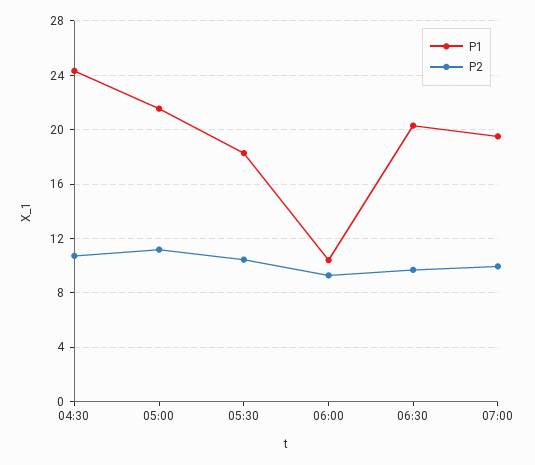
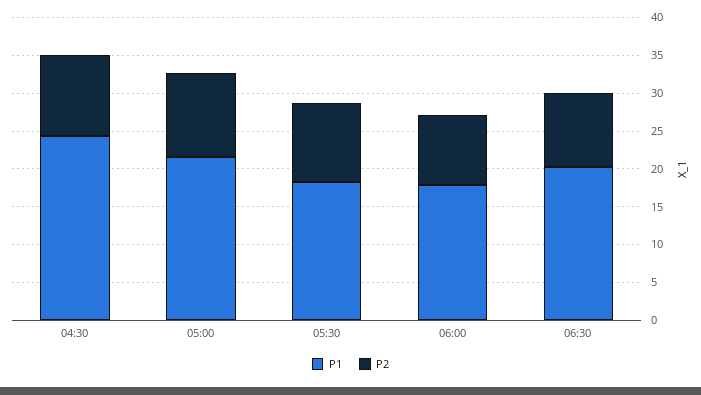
P1, 06:00: 10.5 -> 17.5
P1, 07:00: 19.5 -> none
P2, 07:00: 10 -> none

